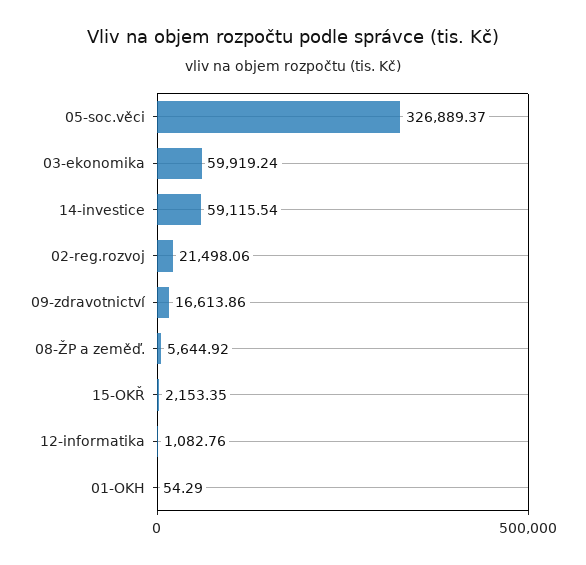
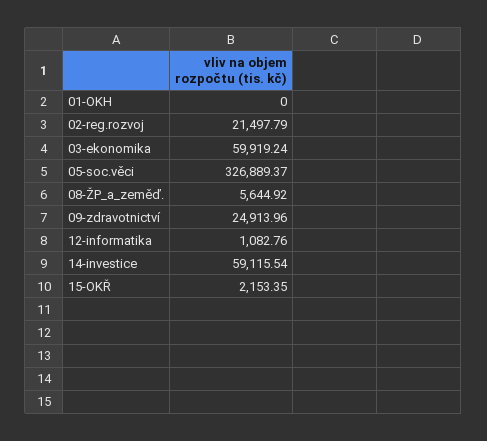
02-reg.rozvoj: 21498.06 -> 21497.79
09-zdravotnictví: 16613.86 -> 24913.96
01-OKH: 54.29 -> 0

